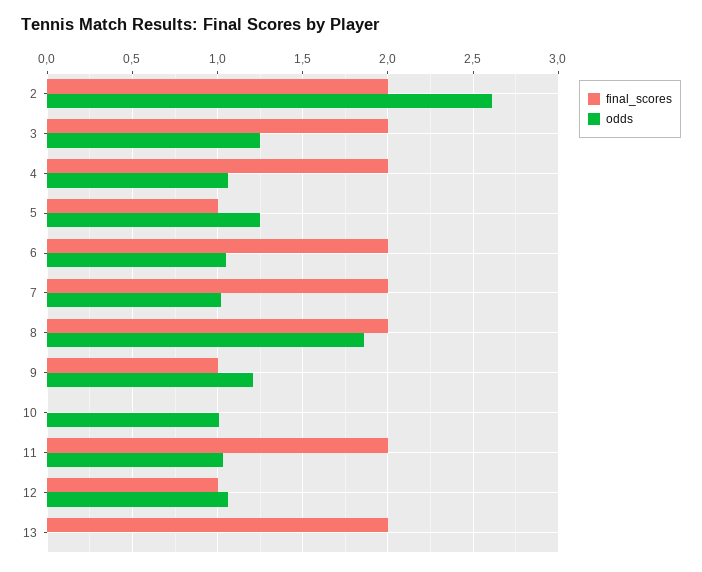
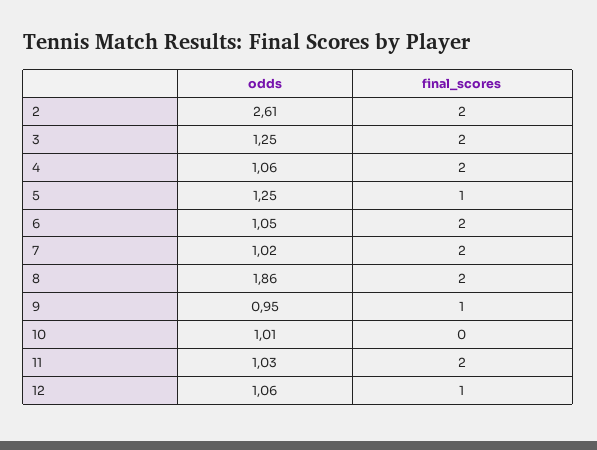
odds, 9: 1.2 -> 0.95
final_scores, 13: 2 -> none
odds, 13: 0 -> none

